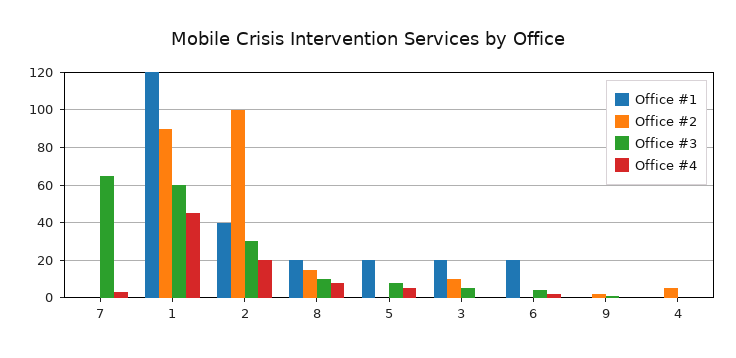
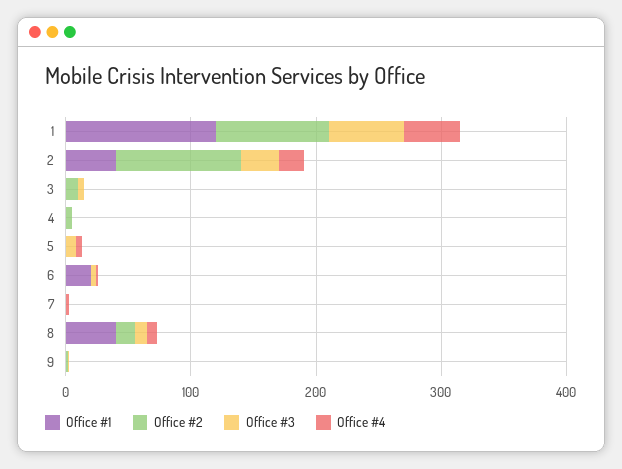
Office #3, 7: 65 -> 0
Office #1, 8: 20 -> 40
Office #1, 5: 20 -> 0
Office #1, 3: 20 -> 0

